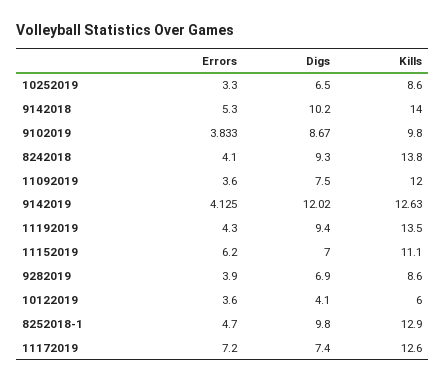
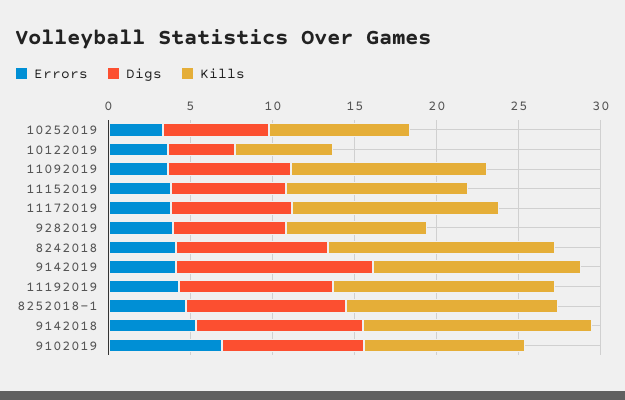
Errors, 9102019: 3.833 -> 7
Errors, 11152019: 6.2 -> 4
Errors, 11172019: 7.2 -> 4

